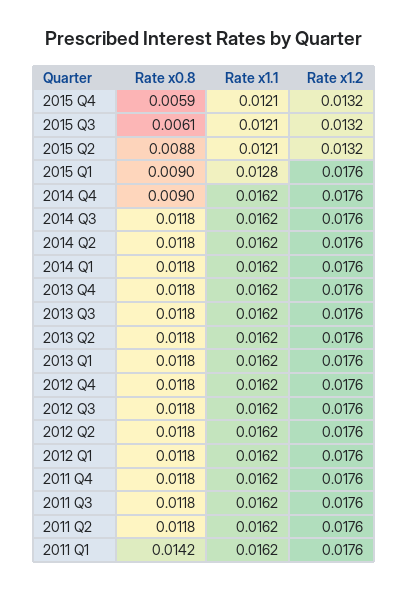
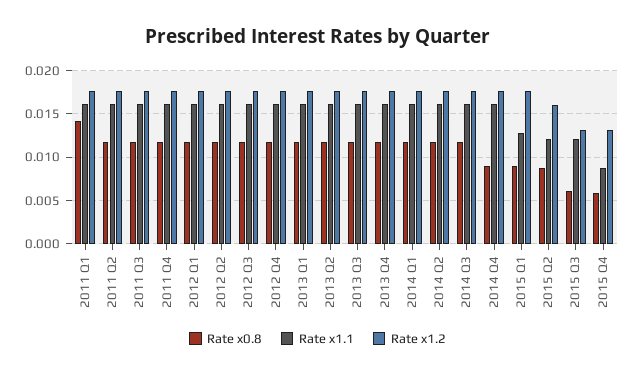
Rate x1.1, 2015 Q4: 0.0121 -> 0.009
Rate x1.2, 2015 Q2: 0.0132 -> 0.016

